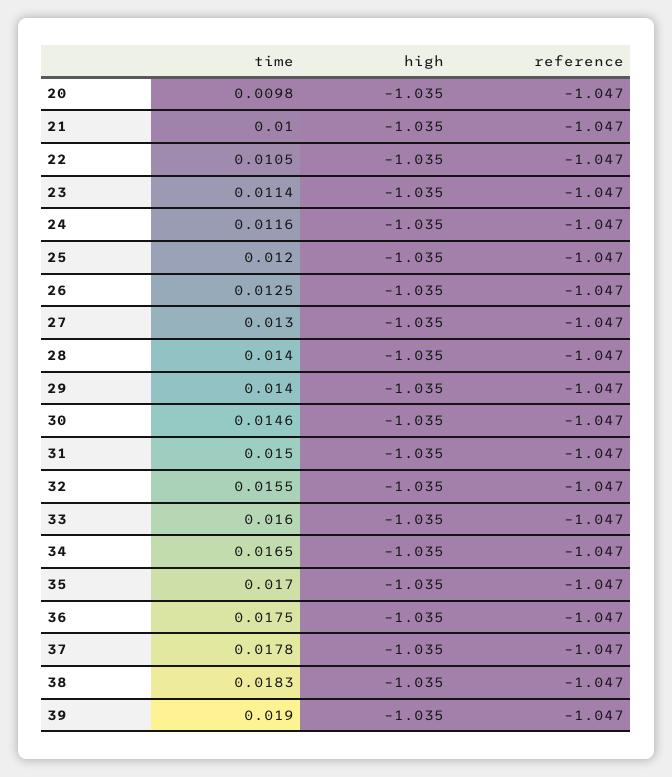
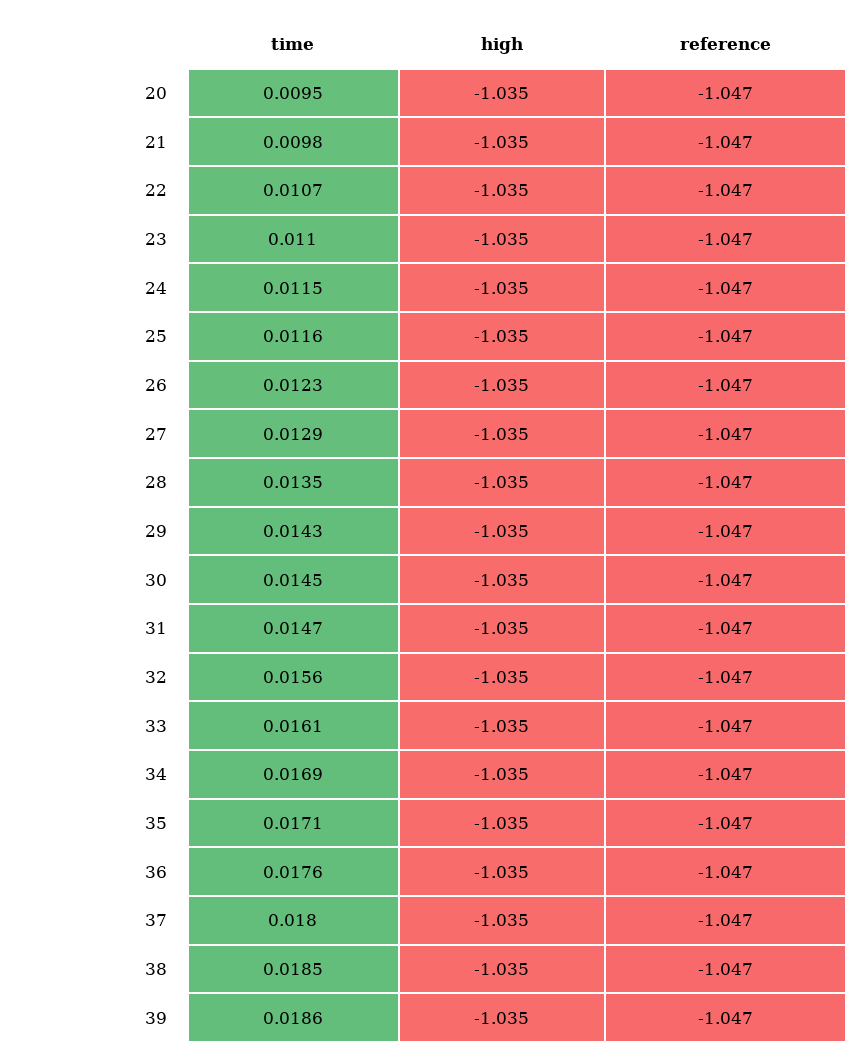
time, 20: 0.0098 -> 0.0095
time, 21: 0.01 -> 0.0098
time, 22: 0.0105 -> 0.0107
time, 23: 0.0114 -> 0.011
time, 24: 0.0116 -> 0.0115
time, 25: 0.012 -> 0.0116
time, 26: 0.0125 -> 0.0123
time, 27: 0.013 -> 0.0129
time, 28: 0.014 -> 0.0135
time, 29: 0.014 -> 0.0143
time, 30: 0.0146 -> 0.0145
time, 31: 0.015 -> 0.0147
time, 32: 0.0155 -> 0.0156
time, 33: 0.016 -> 0.0161
time, 34: 0.0165 -> 0.0169
time, 35: 0.017 -> 0.0171
time, 36: 0.0175 -> 0.0176
time, 37: 0.0178 -> 0.018
time, 38: 0.0183 -> 0.0185
time, 39: 0.019 -> 0.0186

